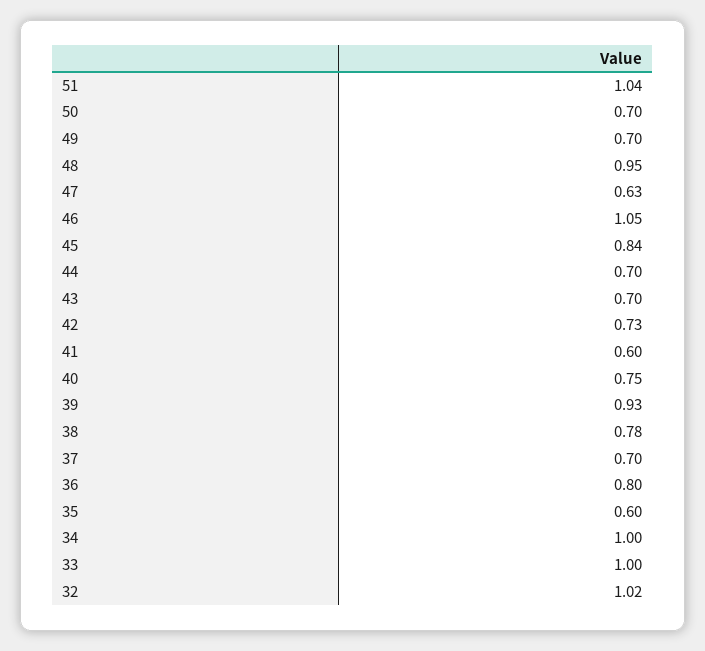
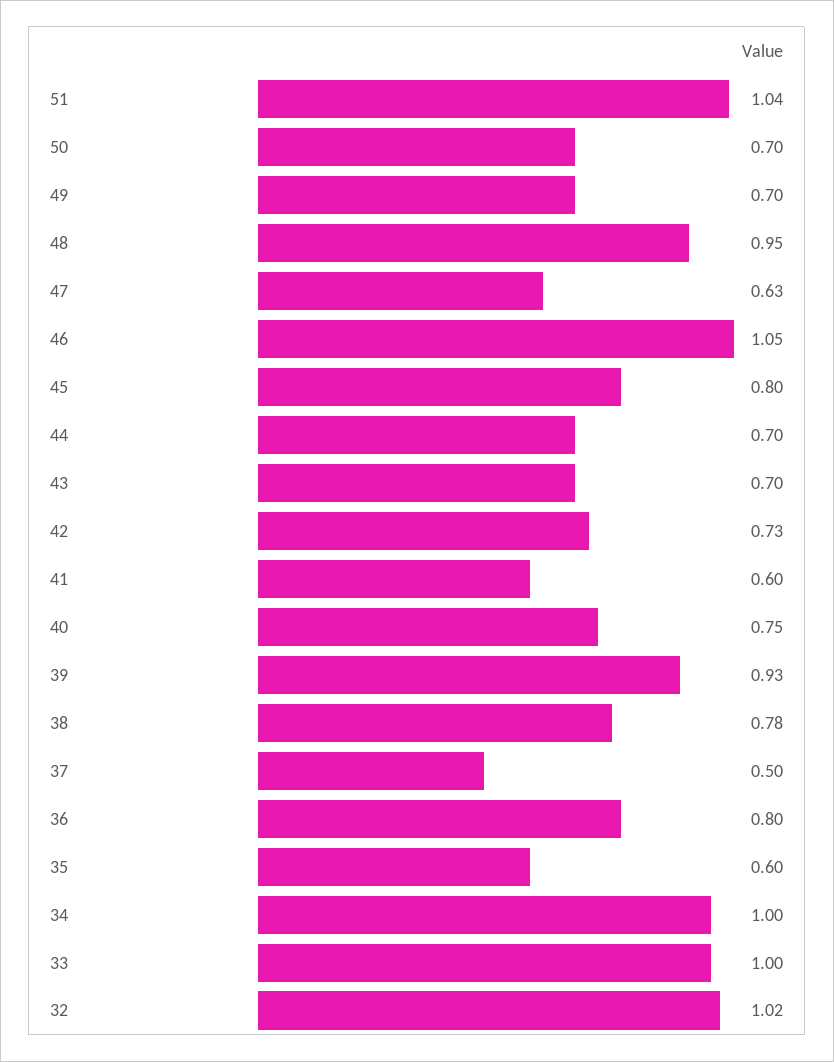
45: 0.84 -> 0.8
37: 0.7 -> 0.5

